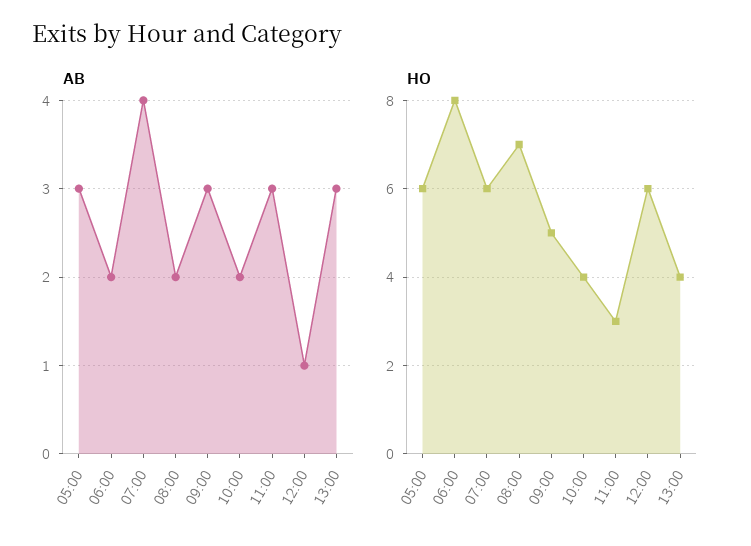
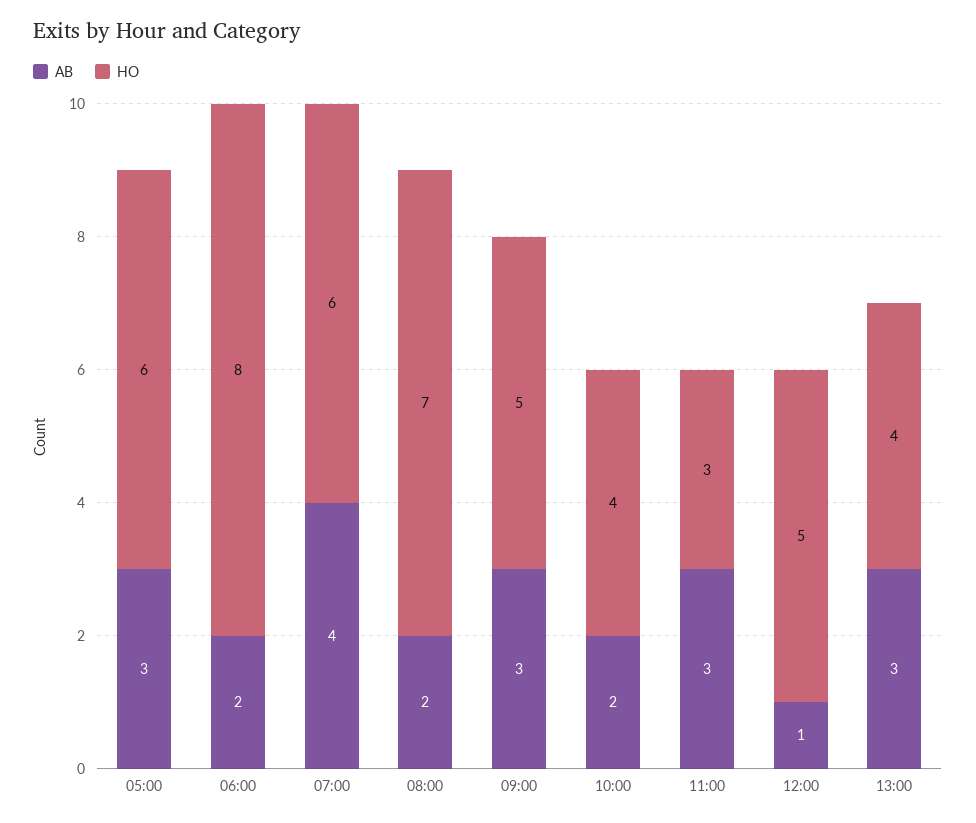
HO, 12:00: 6 -> 5

